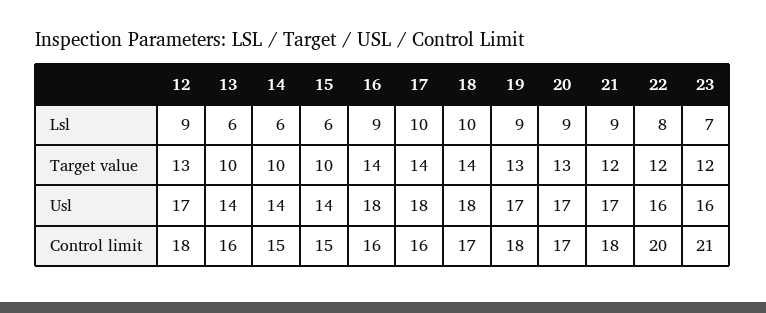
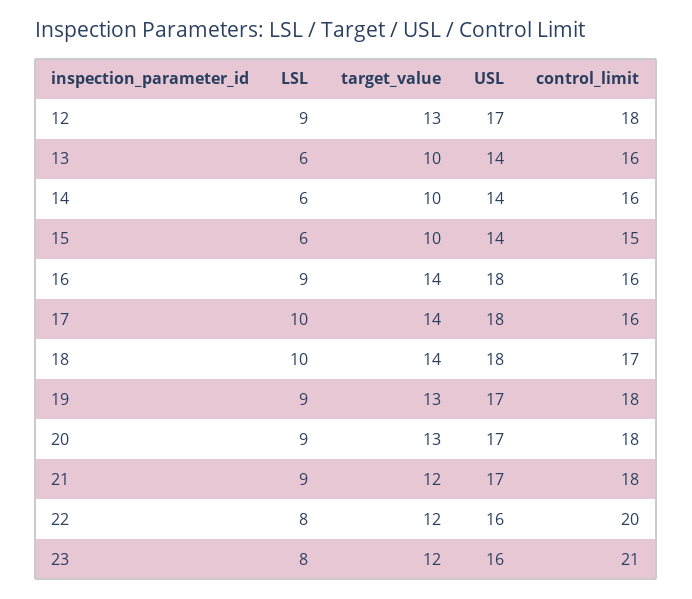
23, Lsl: 7 -> 8
14, Control limit: 15 -> 16
20, Control limit: 17 -> 18

